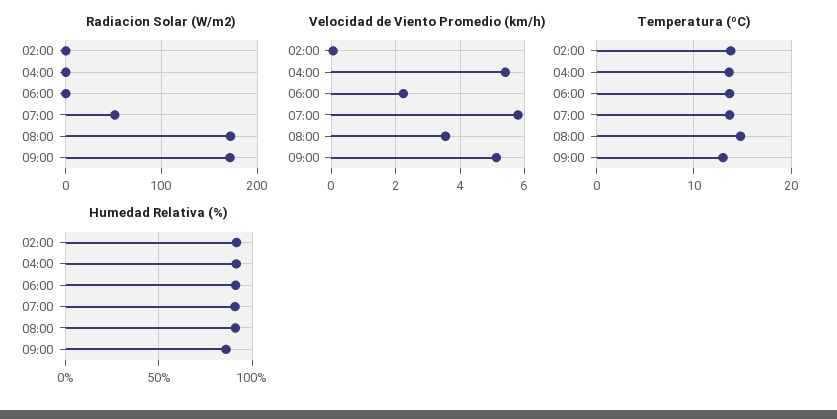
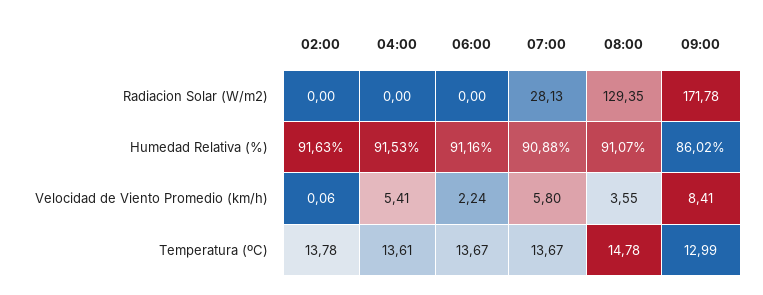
Radiacion Solar (W/m2), 07:00: 50 -> 28.13
Radiacion Solar (W/m2), 08:00: 170 -> 129.35
Velocidad de Viento Promedio (km/h), 09:00: 5.2 -> 8.41

